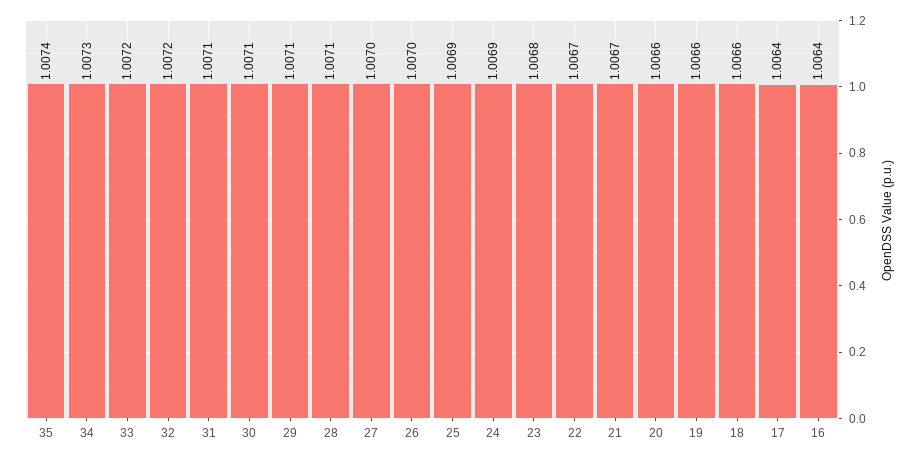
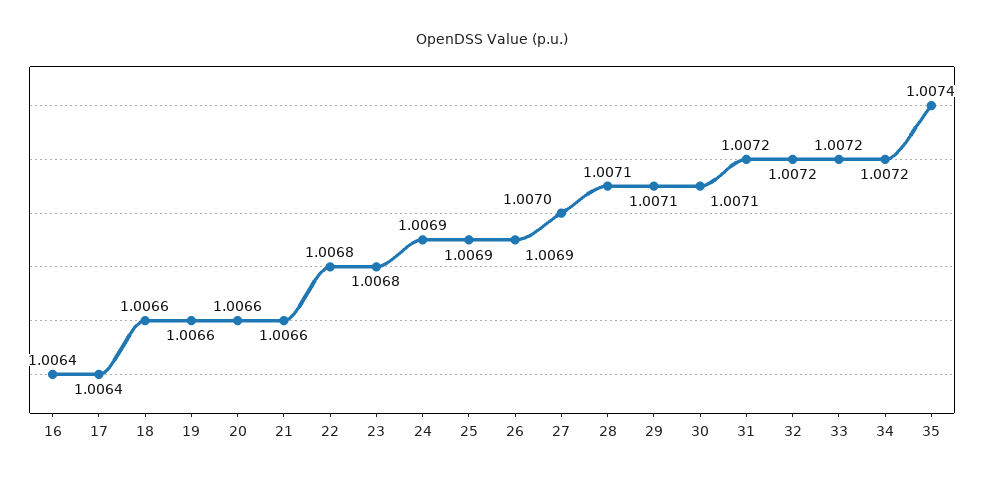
34: 1.0073 -> 1.0072
31: 1.0071 -> 1.0072
26: 1.007 -> 1.0069
22: 1.0067 -> 1.0068
21: 1.0067 -> 1.0066

